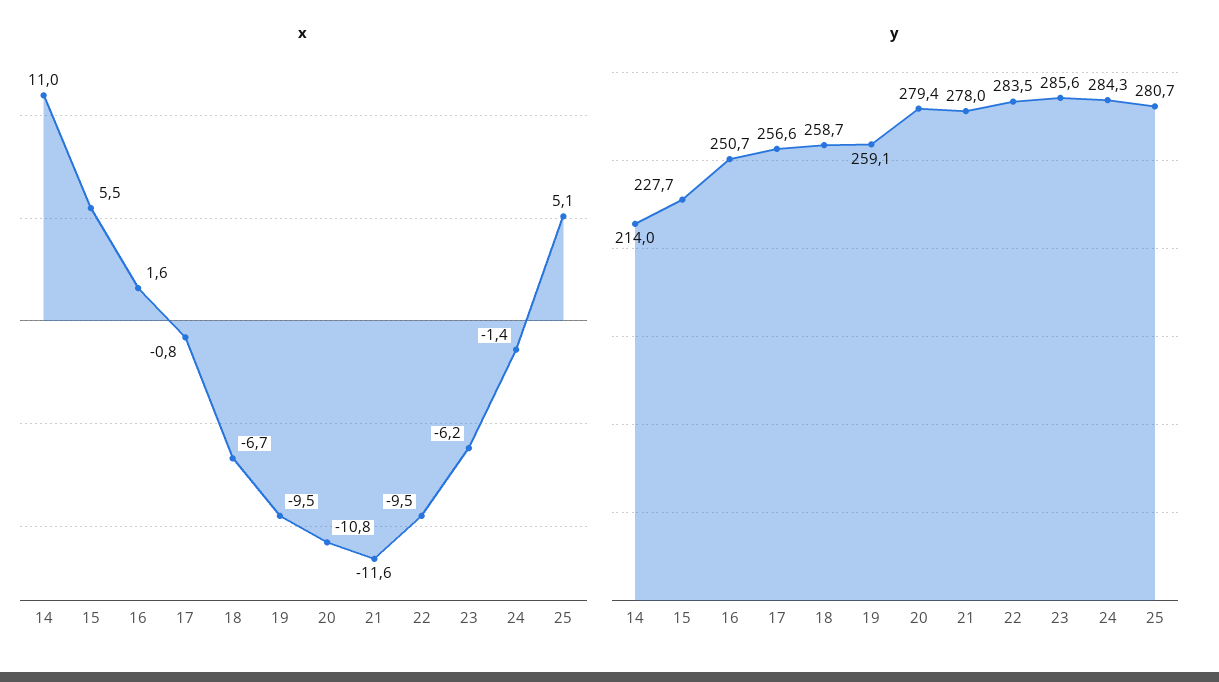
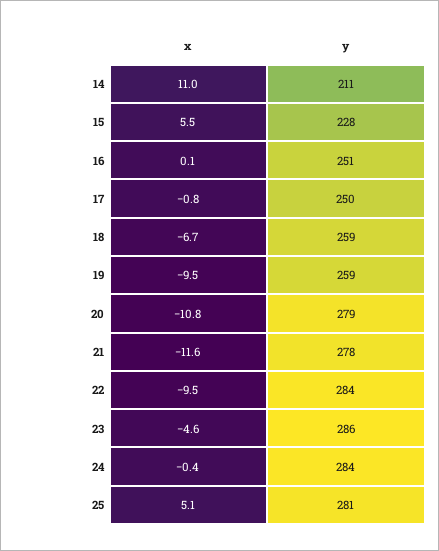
x, 16: 1.6 -> 0.1
x, 23: -6.2 -> -4.6
x, 24: -1.4 -> -0.4
y, 14: 214 -> 211
y, 17: 256.6 -> 250

